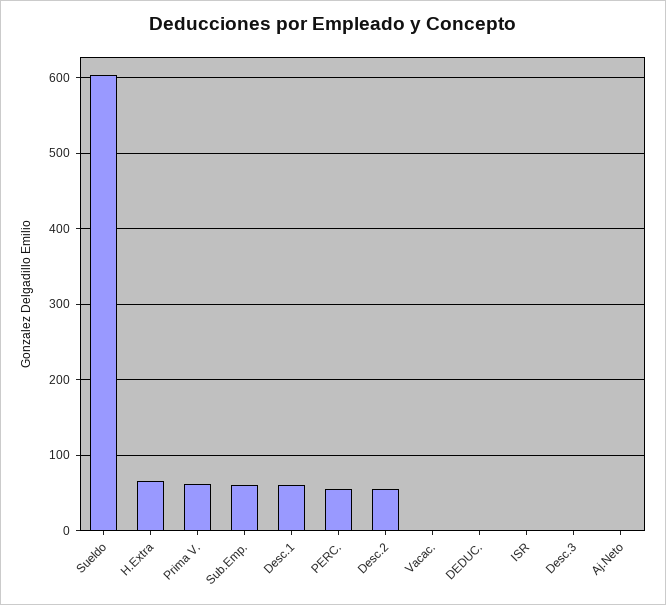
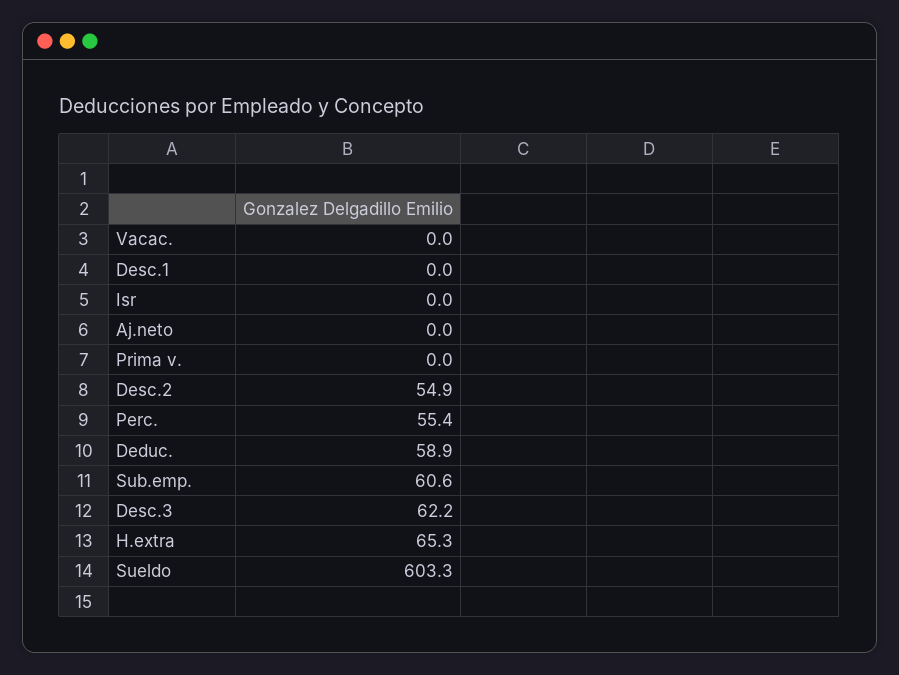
Prima V.: 60 -> 0
Desc.1: 60 -> 0
DEDUC.: 0 -> 58.9
Desc.3: 0 -> 62.2

